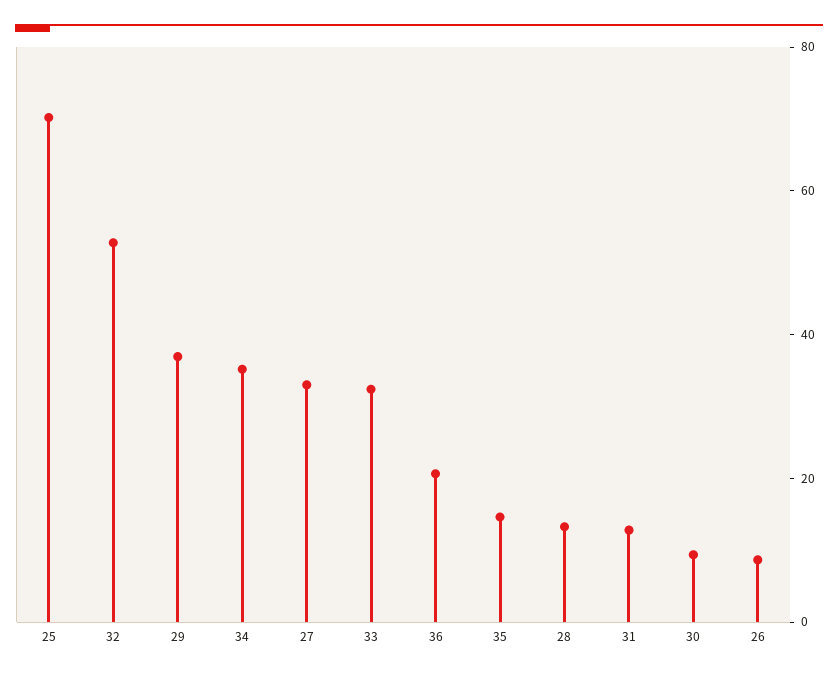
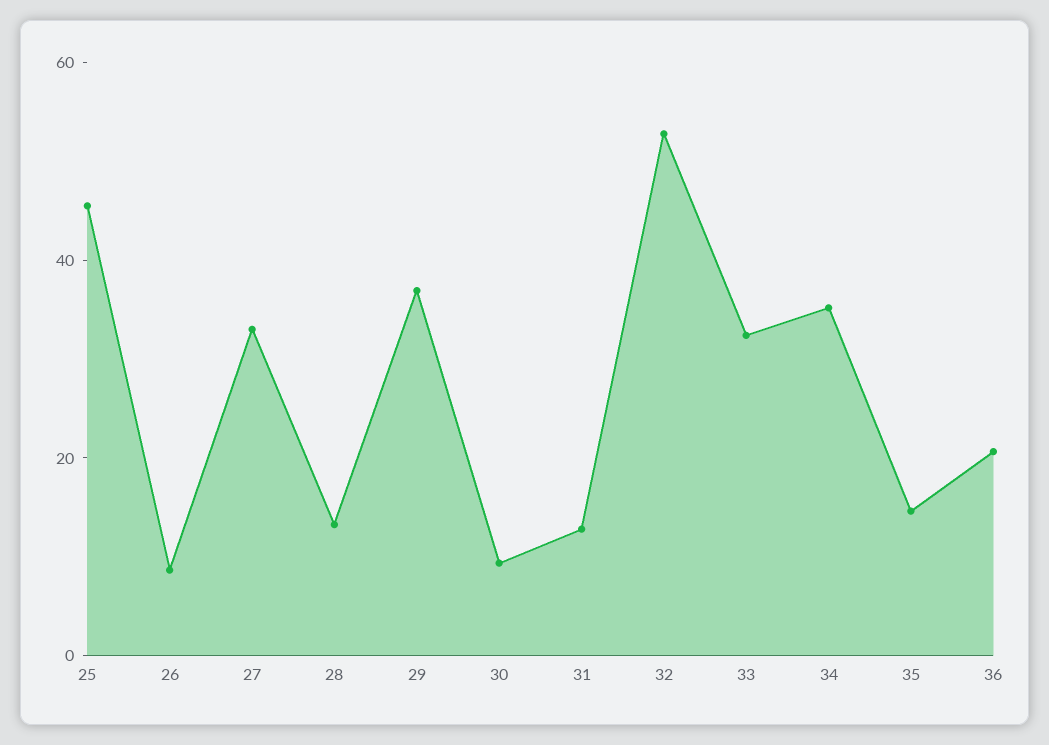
25: 70 -> 45

